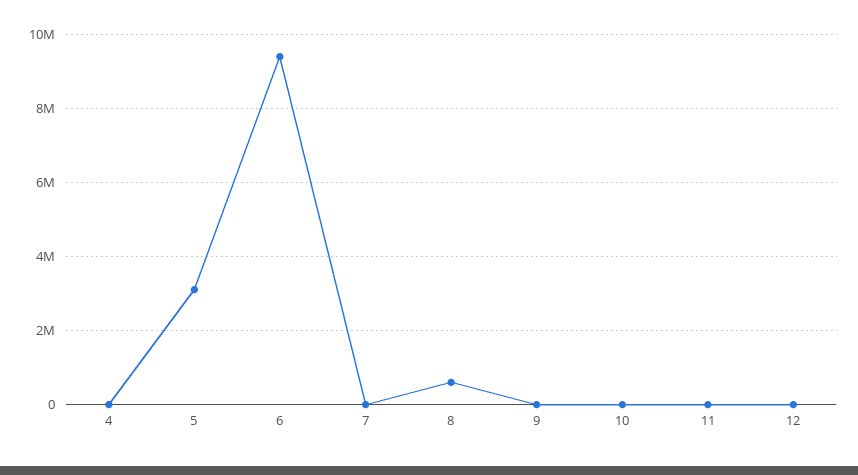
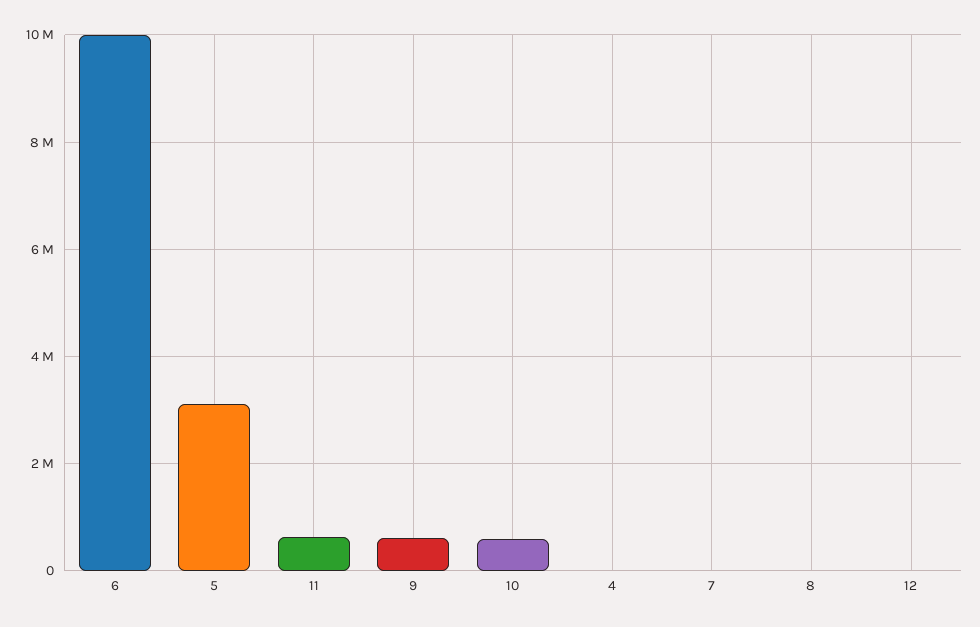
6: 9400000 -> 10000000
8: 600000 -> 0
9: 0 -> 600000
10: 0 -> 600000
11: 0 -> 600000

